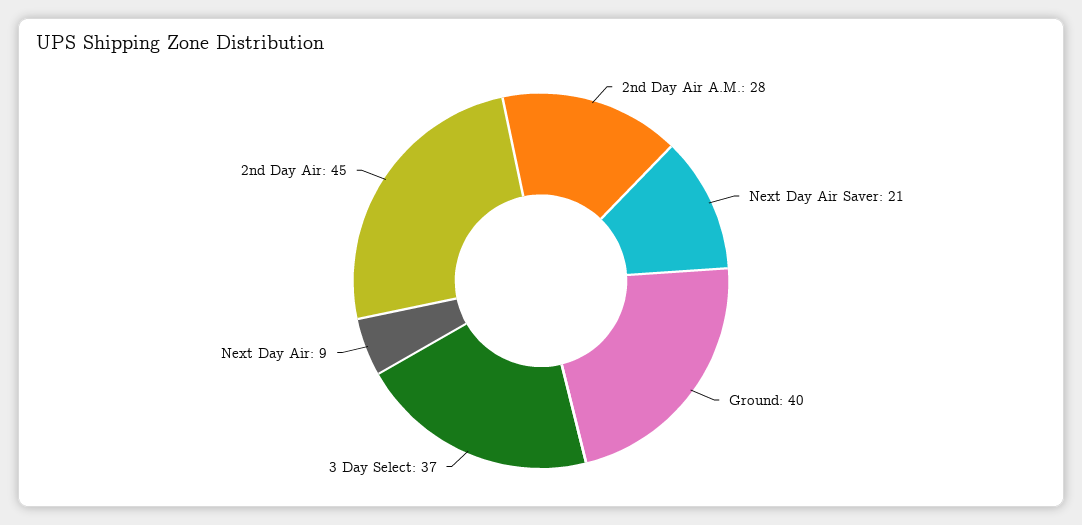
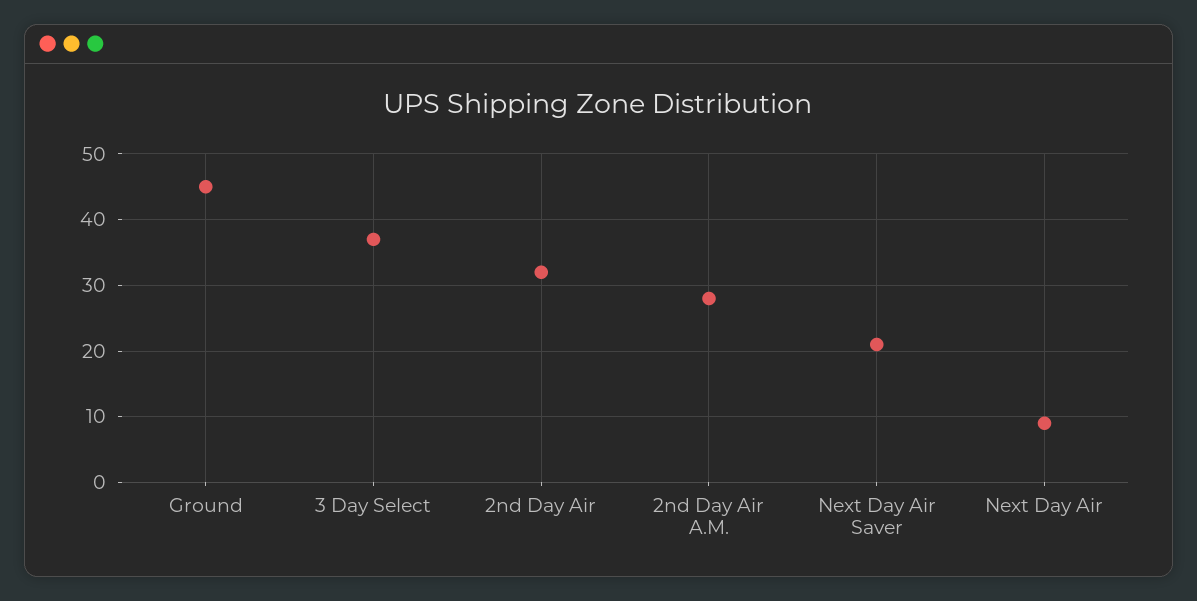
Ground: 40 -> 45
2nd Day Air: 45 -> 32

